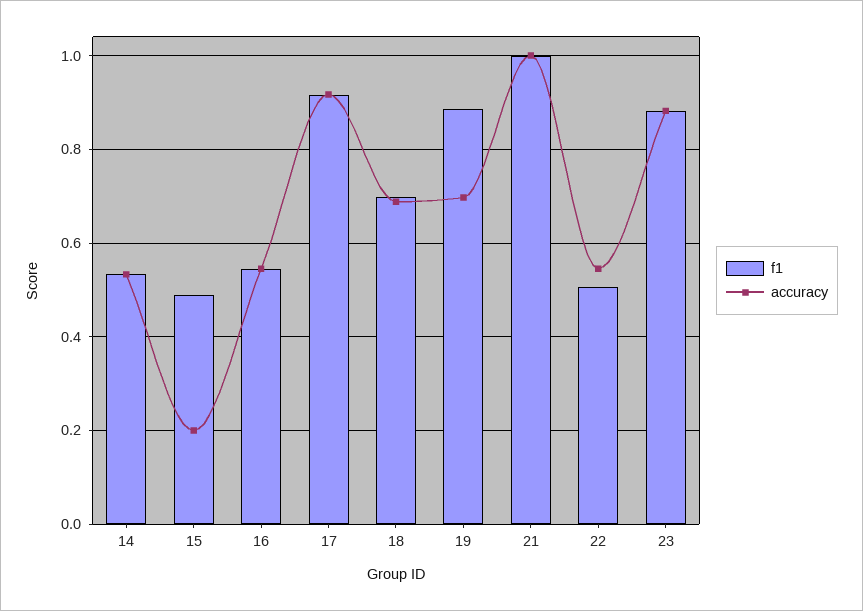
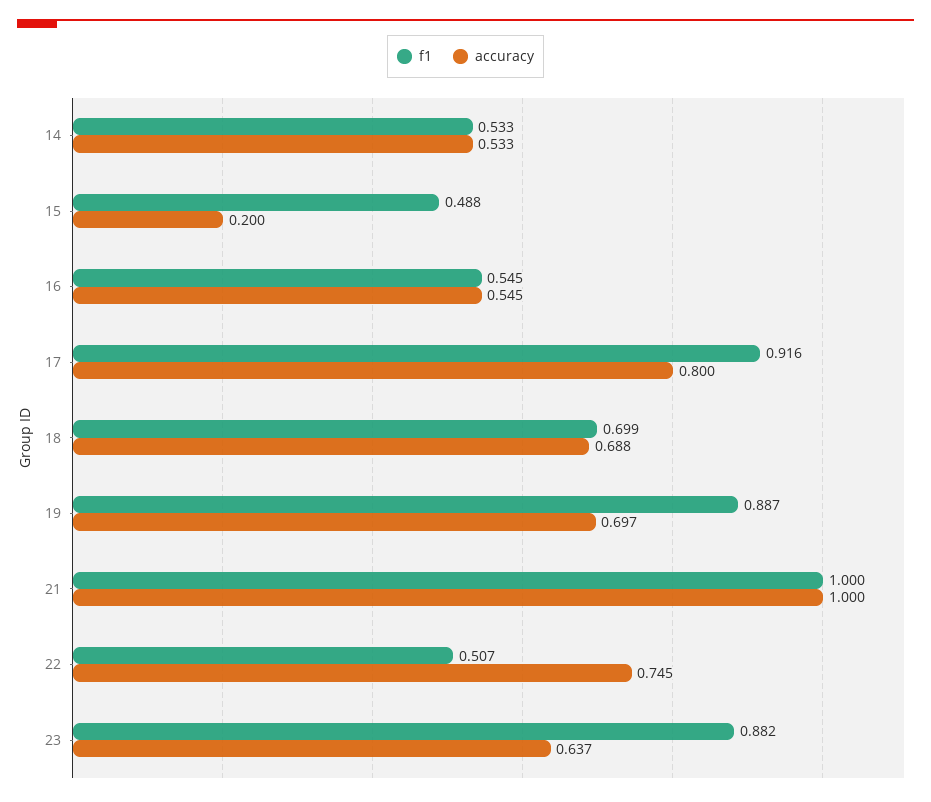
accuracy, 17: 0.92 -> 0.8
accuracy, 22: 0.54 -> 0.745
accuracy, 23: 0.88 -> 0.637

